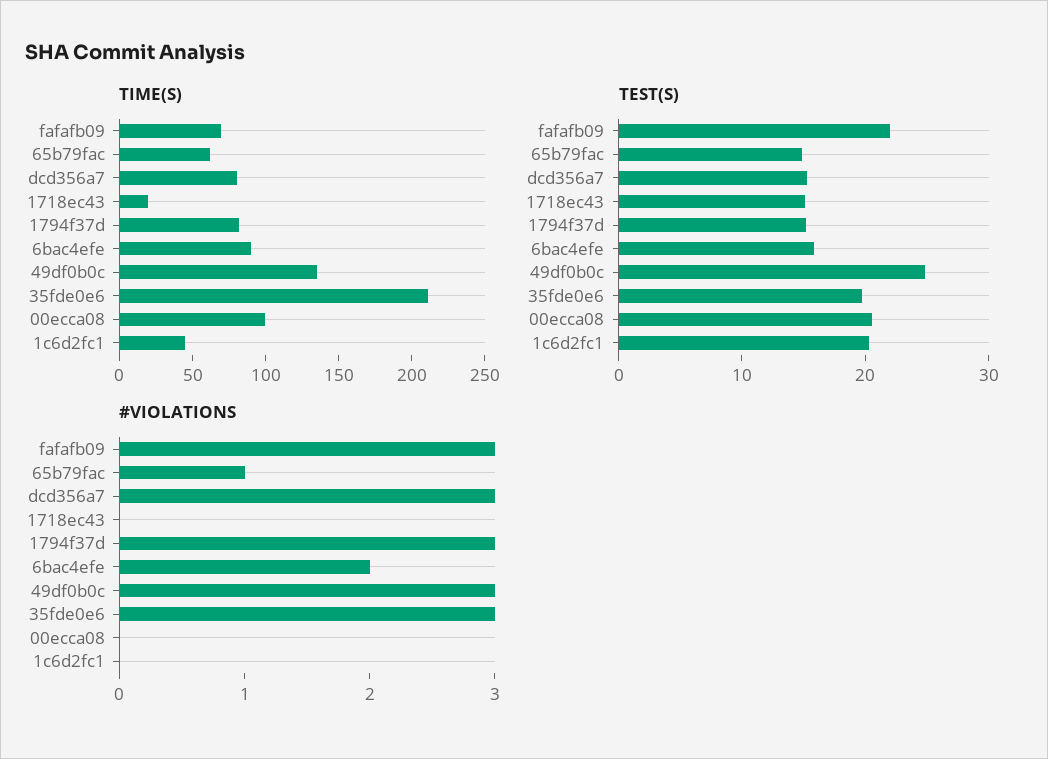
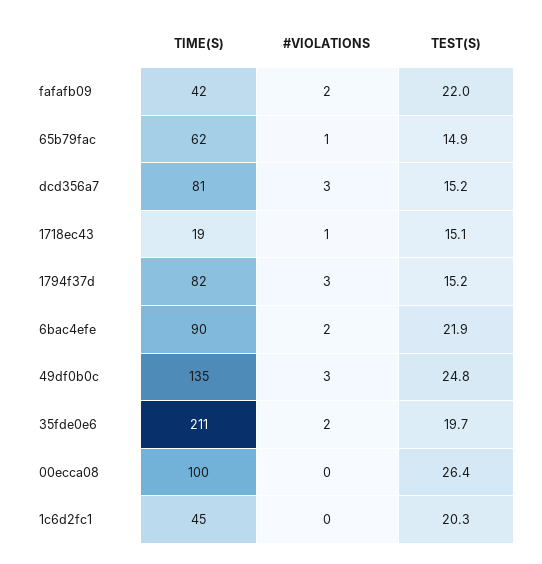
TIME(S), fafafb09: 70 -> 42
TEST(S), 6bac4efe: 16 -> 21.9
TEST(S), 00ecca08: 20 -> 26.4
#VIOLATIONS, fafafb09: 3 -> 2
#VIOLATIONS, 1718ec43: 0 -> 1
#VIOLATIONS, 35fde0e6: 3 -> 2

